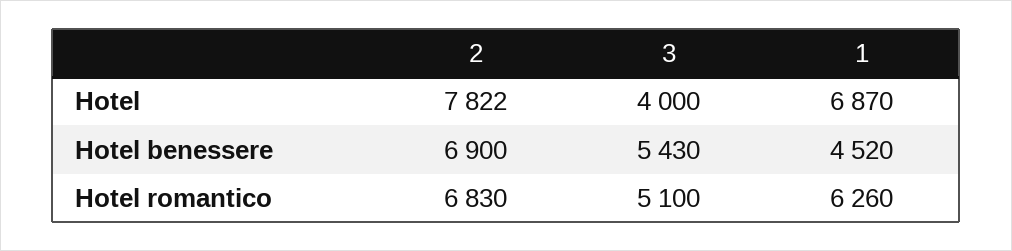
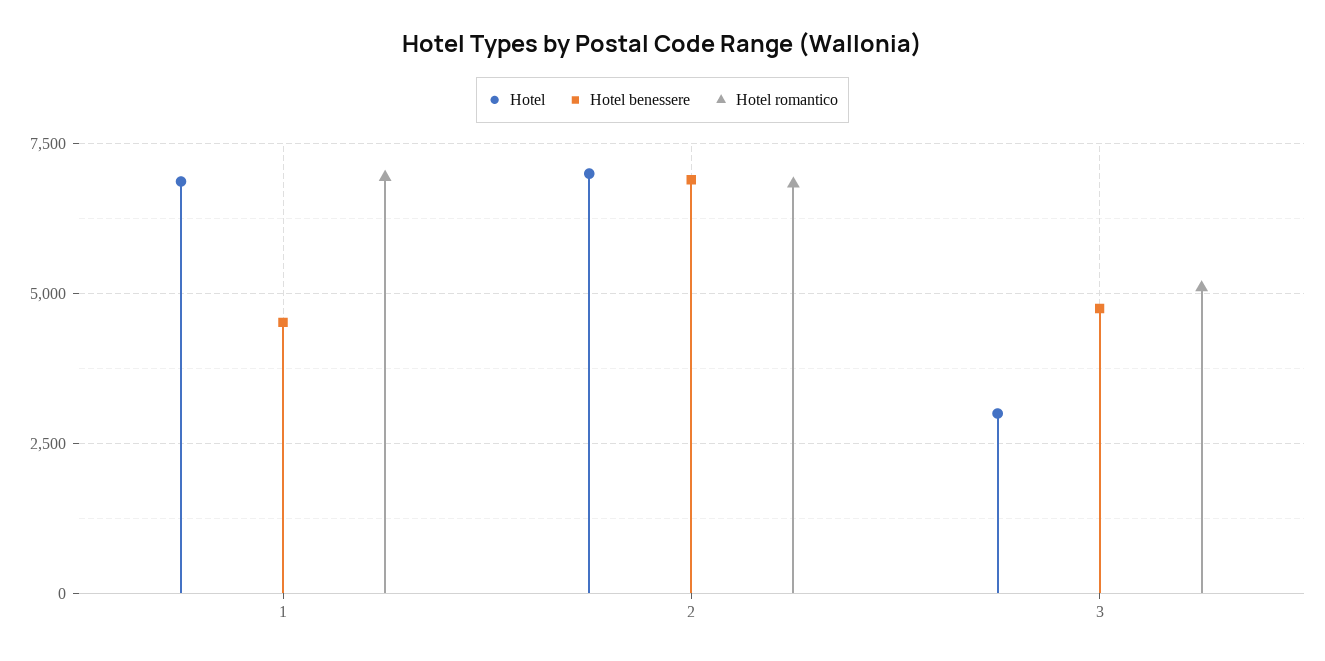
Hotel, 2: 7822 -> 7000
Hotel, 3: 4000 -> 3000
Hotel benessere, 3: 5430 -> 4750
Hotel romantico, 1: 6260 -> 7000

